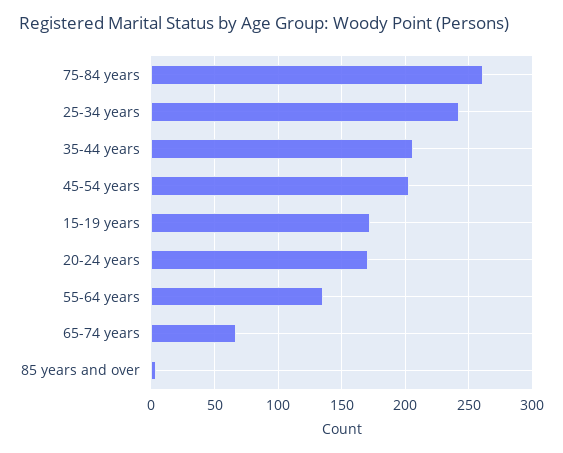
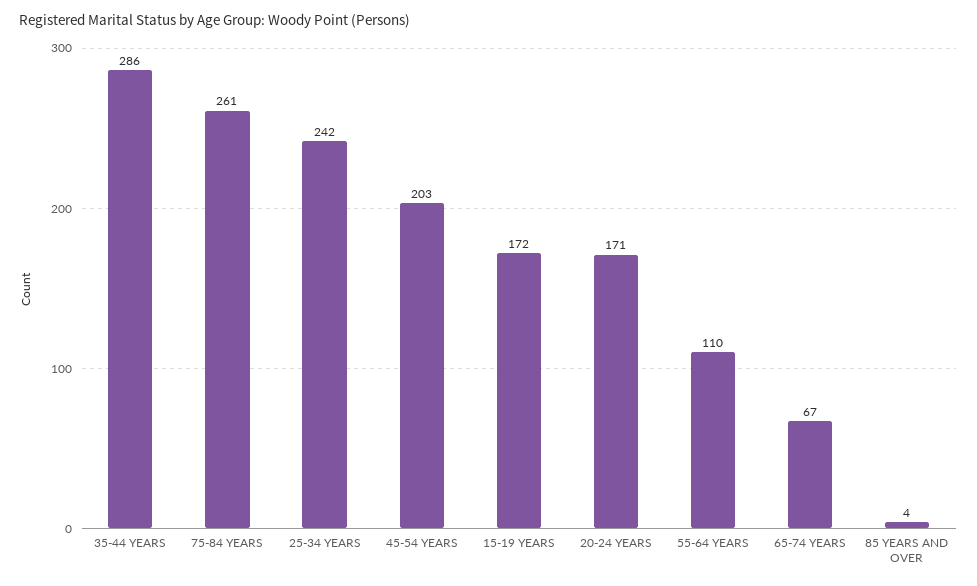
35-44 years: 205 -> 286
55-64 years: 135 -> 110

